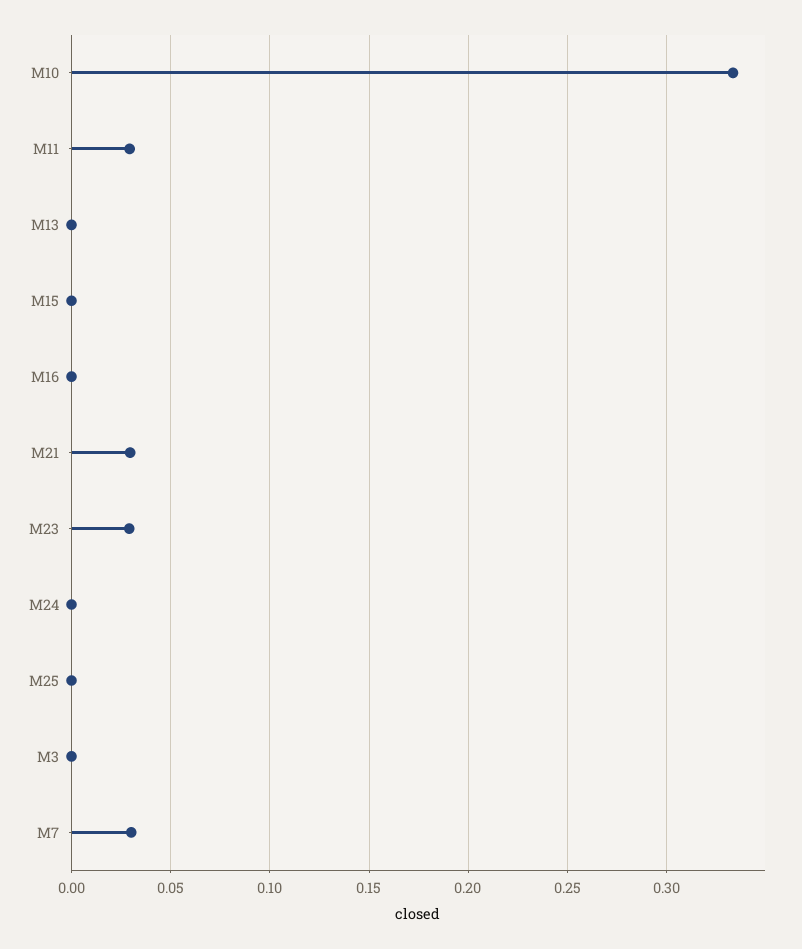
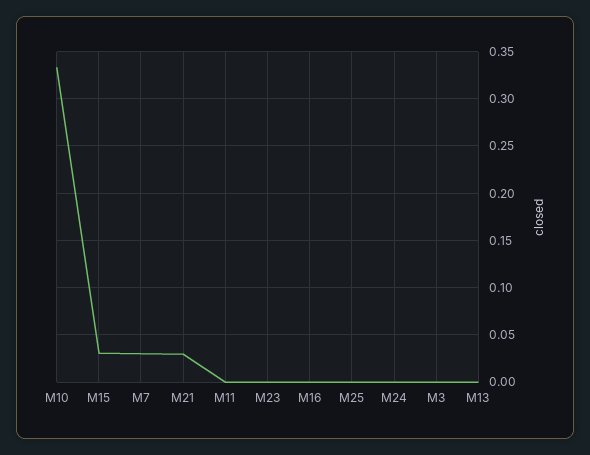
M11: 0.03 -> 0
M15: 0 -> 0.03
M23: 0.03 -> 0

